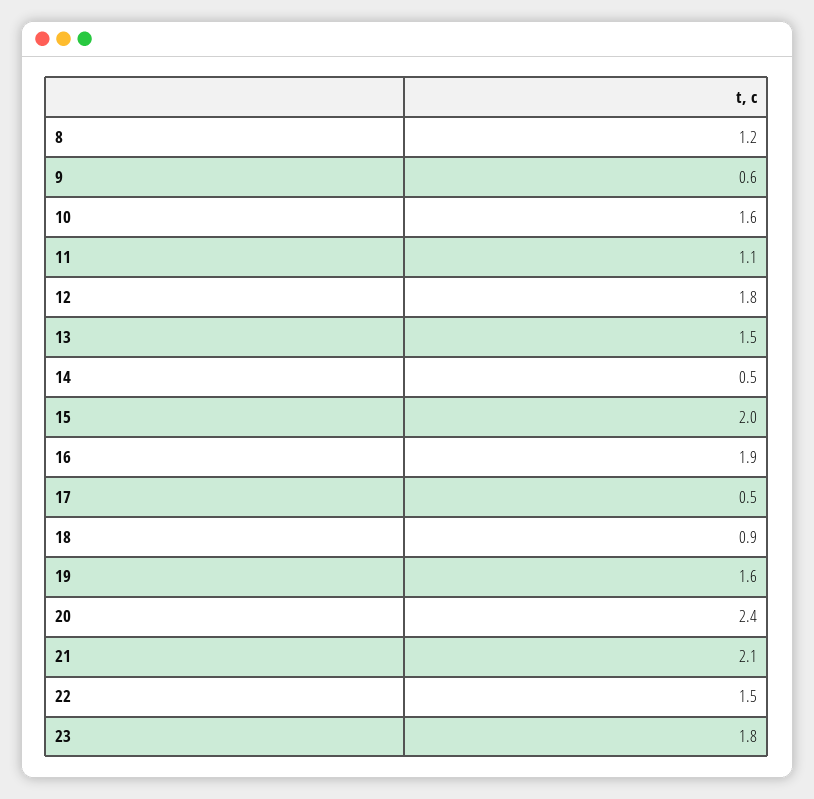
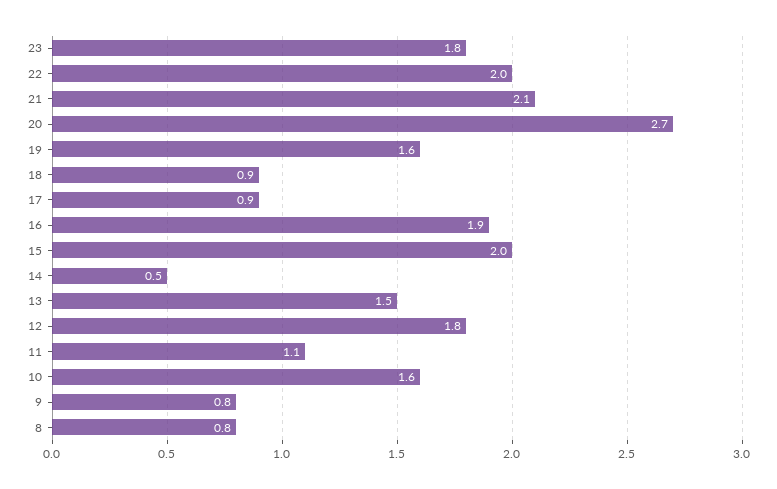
8: 1.2 -> 0.8
9: 0.6 -> 0.8
17: 0.5 -> 0.9
20: 2.4 -> 2.7
22: 1.5 -> 2

